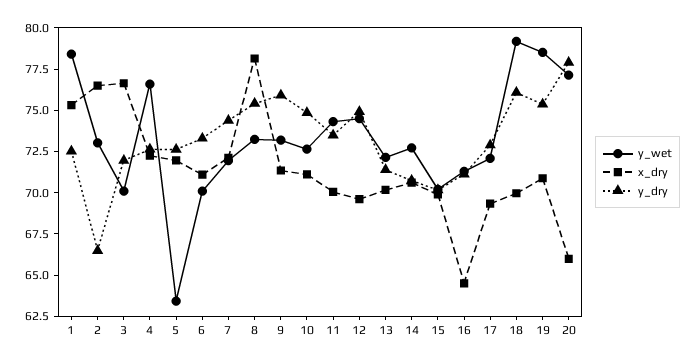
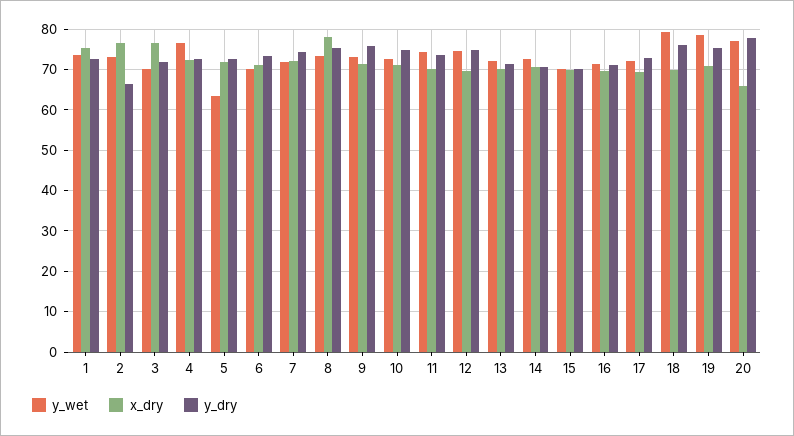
y_wet, 1: 78.5 -> 74
x_dry, 16: 64.5 -> 70

